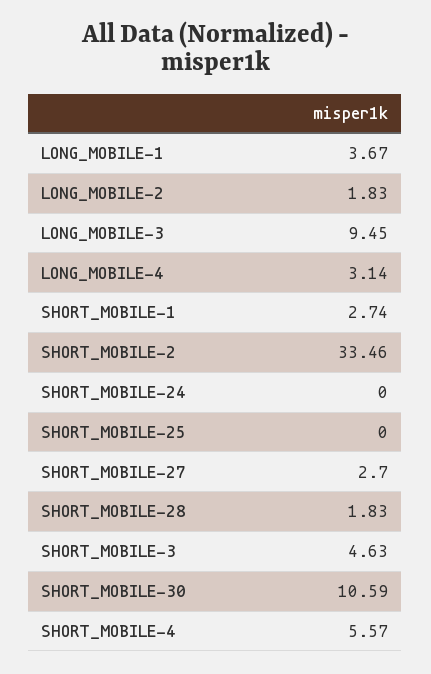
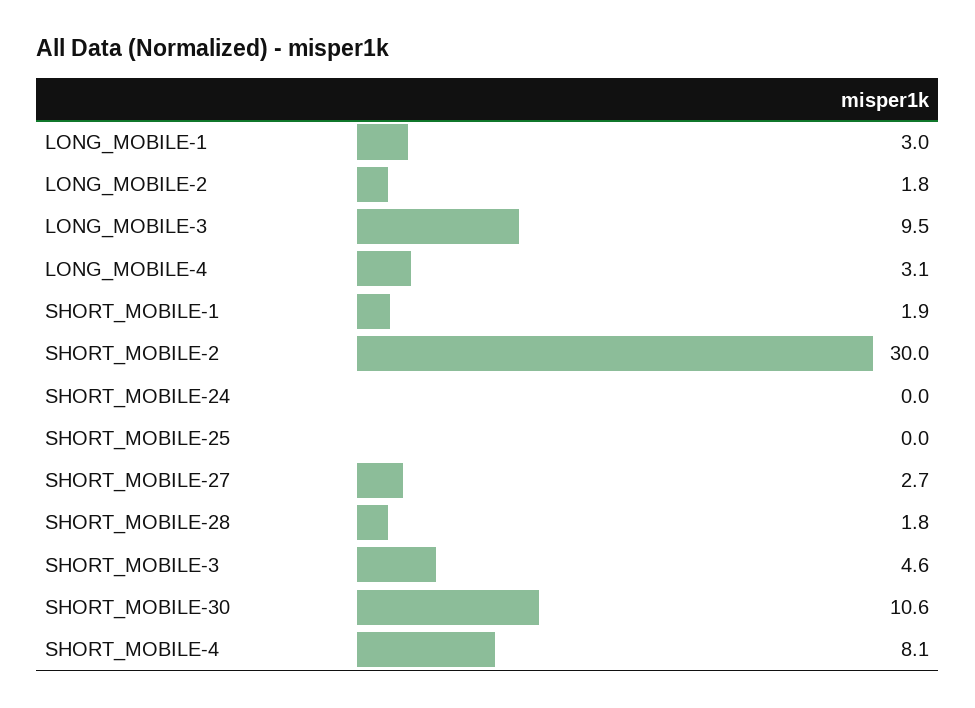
LONG_MOBILE-1: 3.67 -> 3
SHORT_MOBILE-1: 2.74 -> 1.9
SHORT_MOBILE-2: 33.46 -> 30
SHORT_MOBILE-4: 5.57 -> 8.1

